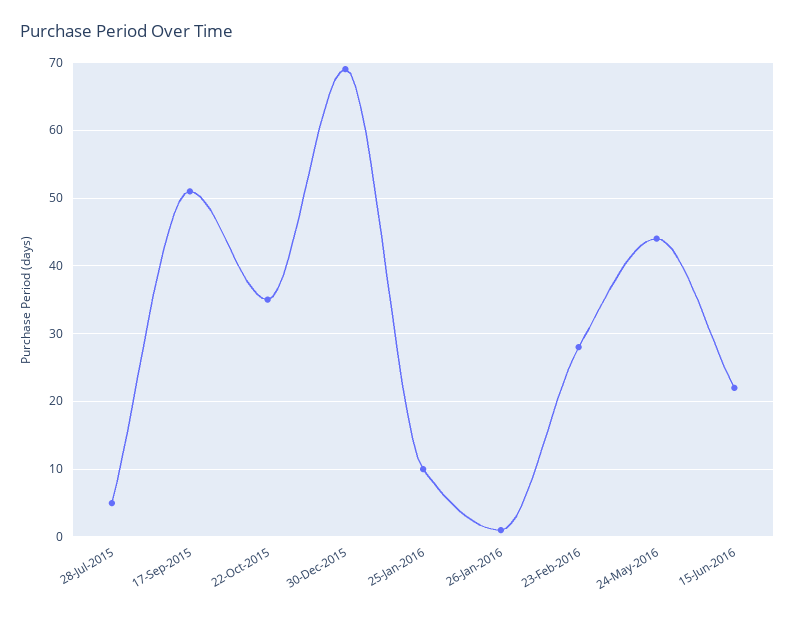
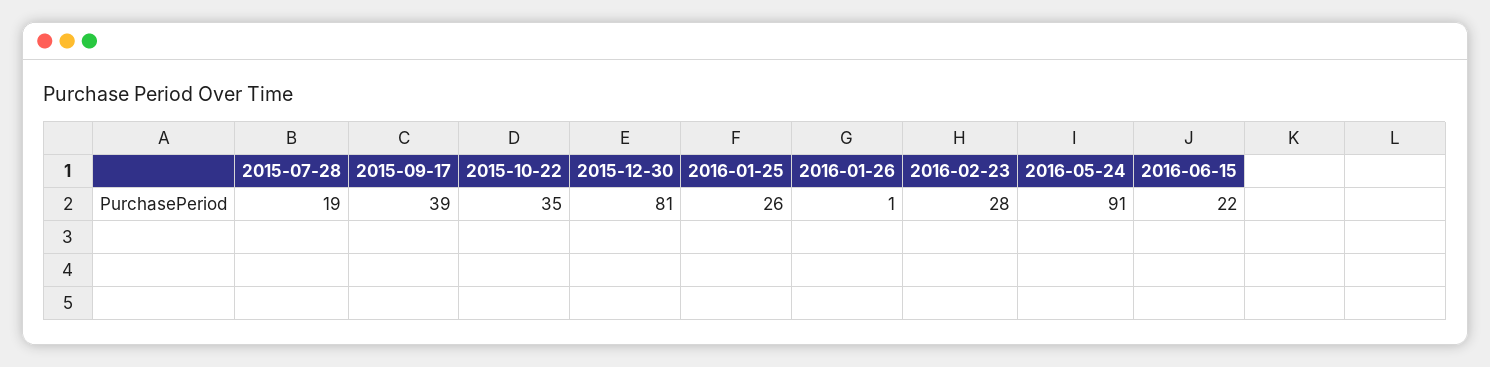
28-Jul-2015: 5 -> 19
17-Sep-2015: 51 -> 39
30-Dec-2015: 69 -> 81
25-Jan-2016: 10 -> 26
24-May-2016: 44 -> 91

